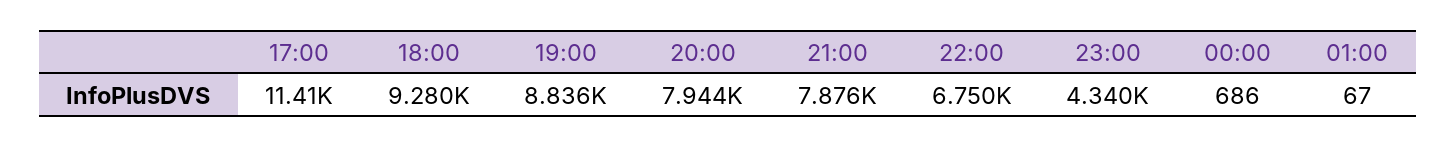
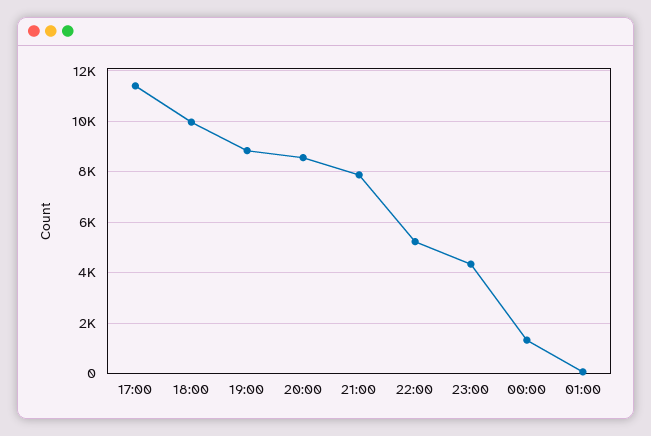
18:00: 9280 -> 10000
20:00: 7944 -> 8500
22:00: 6750 -> 5250
00:00: 686 -> 1250

